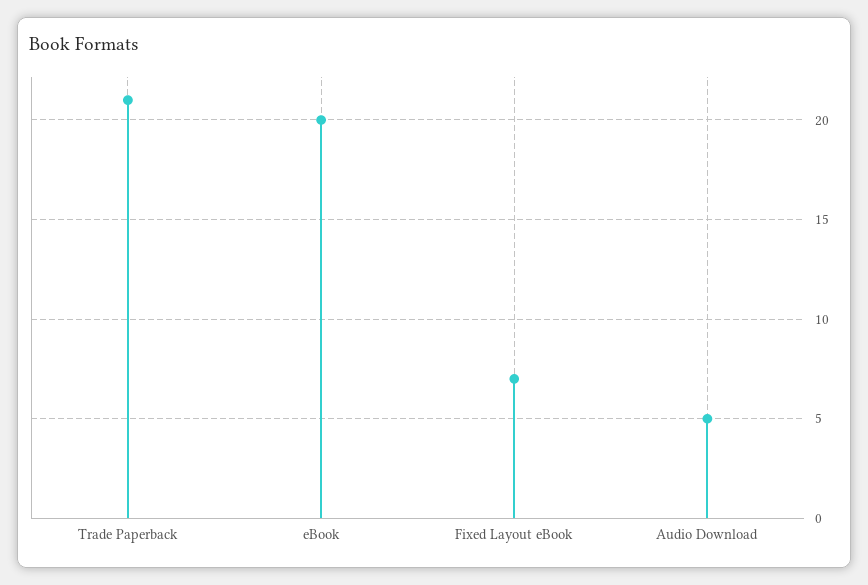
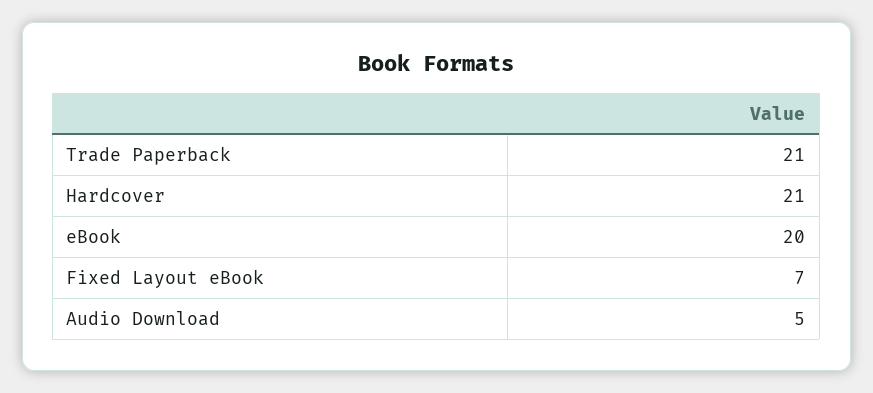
Hardcover: none -> 21

